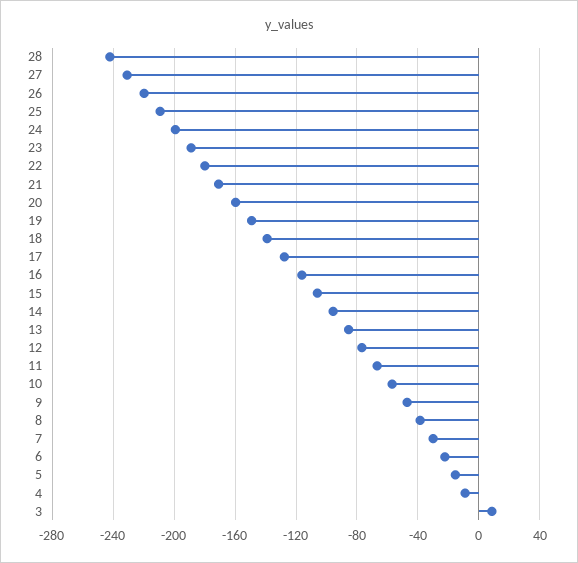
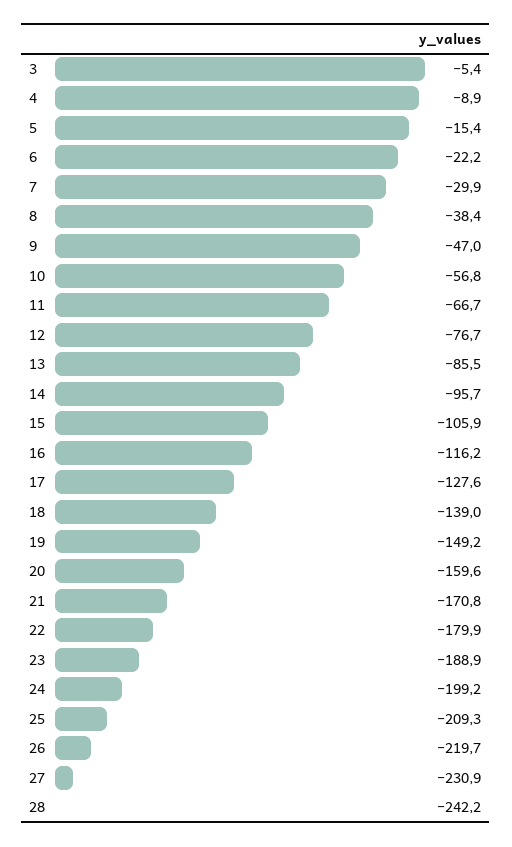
3: 10 -> -5.4

